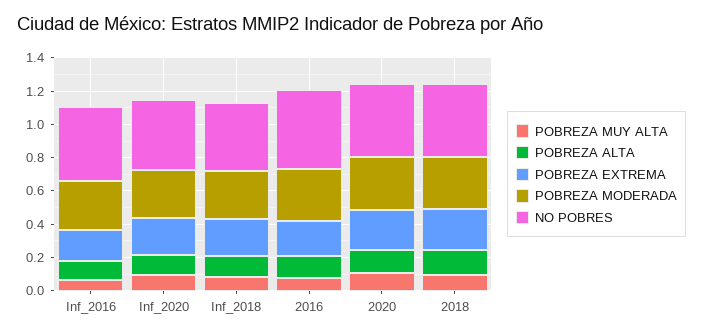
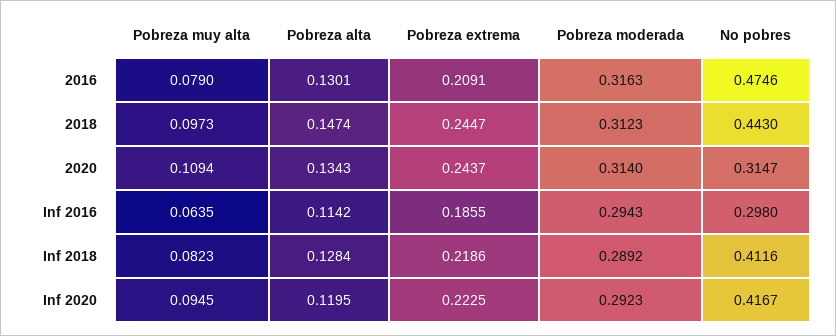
NO POBRES, Inf_2016: 0.45 -> 0.298
NO POBRES, 2020: 0.45 -> 0.3147

